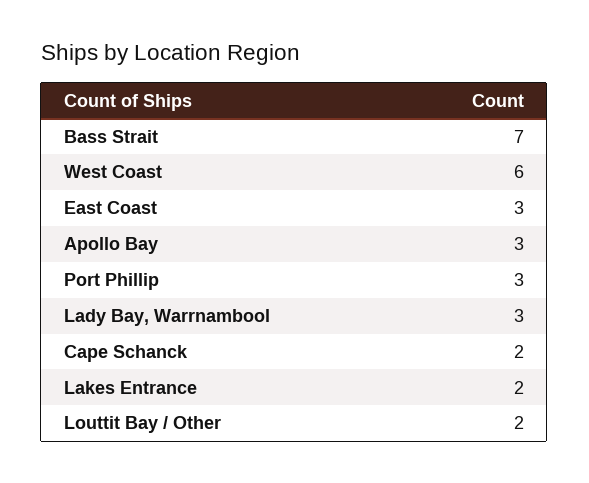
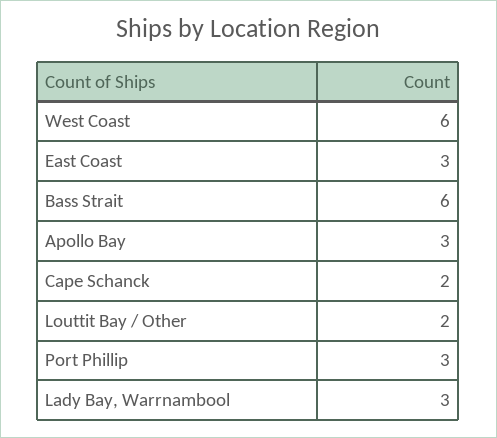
Bass Strait: 7 -> 6
Lakes Entrance: 2 -> none

